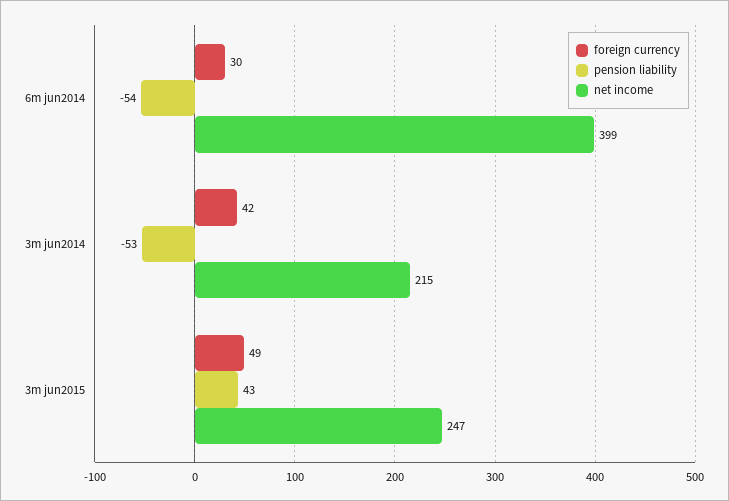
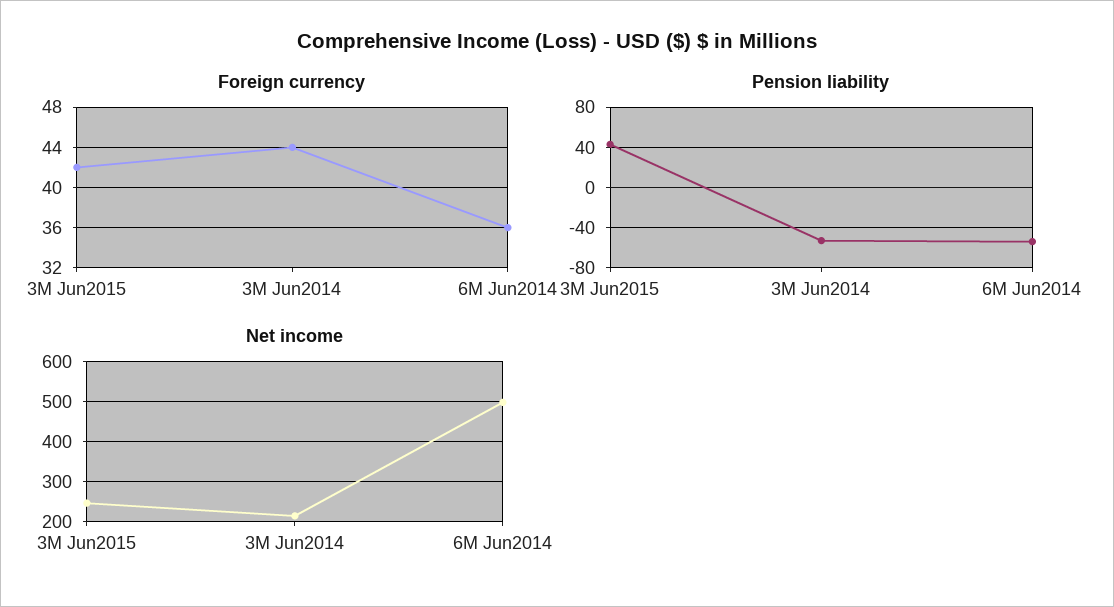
foreign currency, 6m jun2014: 30 -> 36
net income, 6m jun2014: 399 -> 500
foreign currency, 3m jun2014: 42 -> 44
foreign currency, 3m jun2015: 49 -> 42

